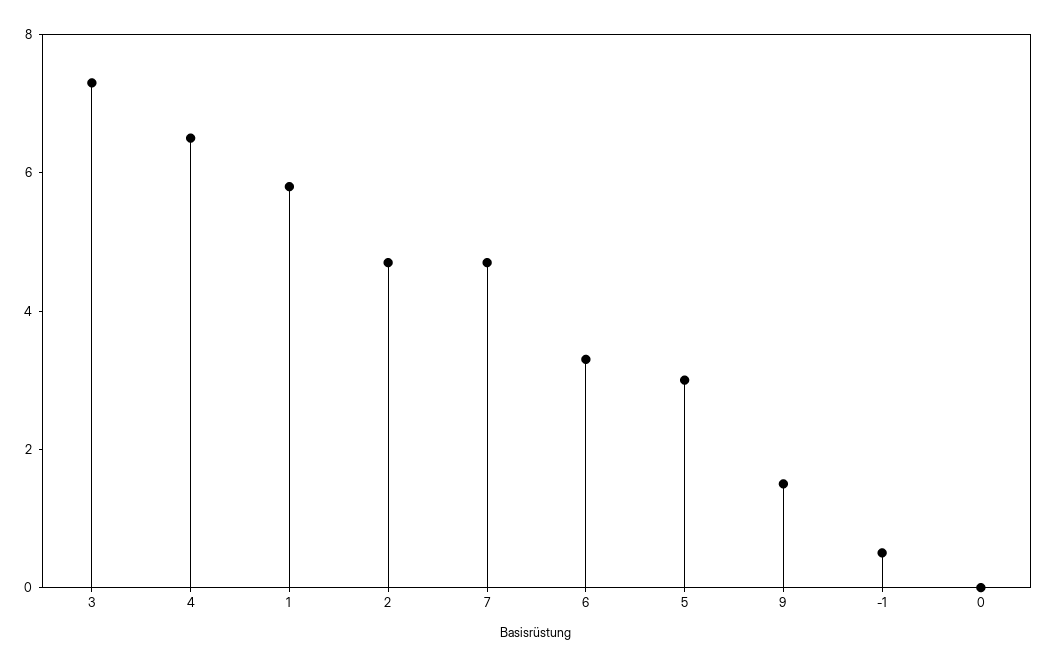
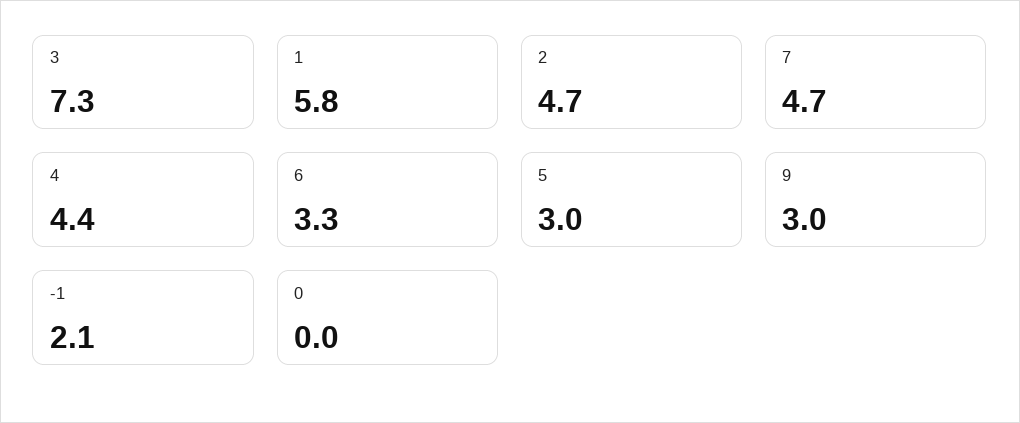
4: 6.5 -> 4.4
9: 1.5 -> 3
-1: 0.5 -> 2.1

